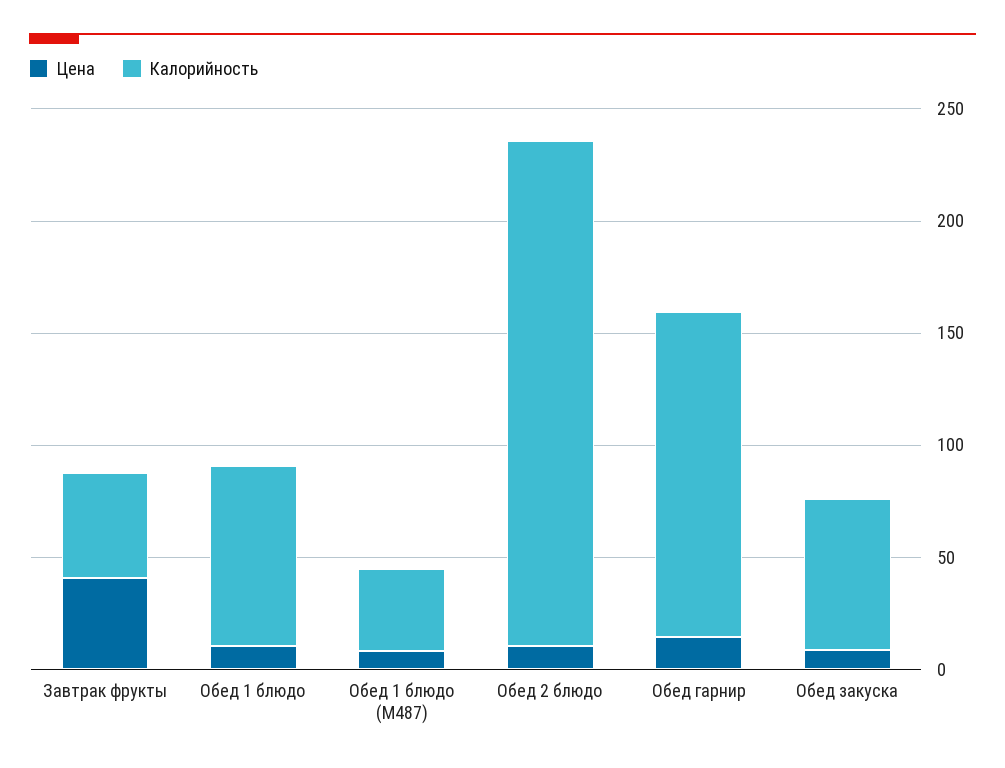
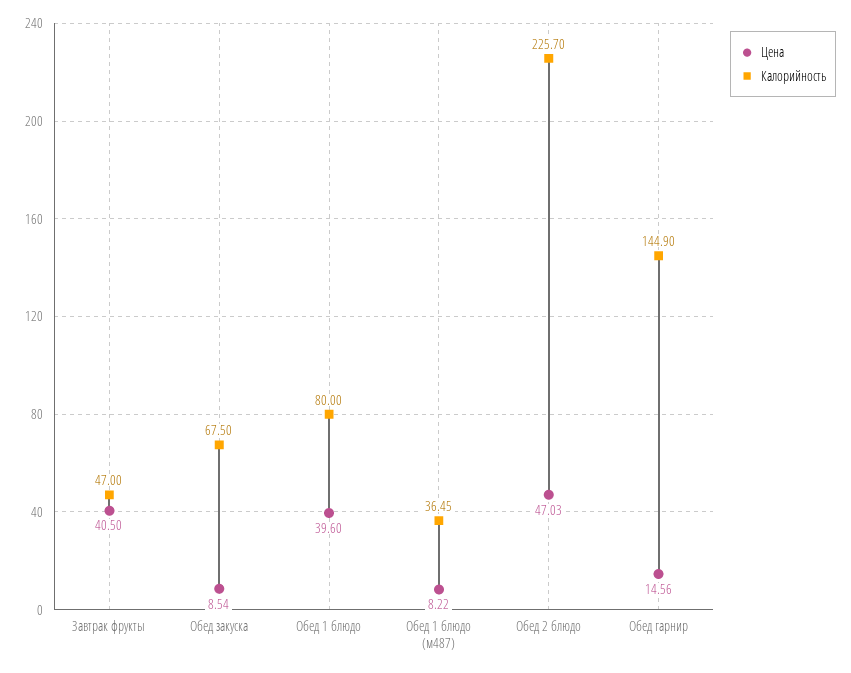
Цена, Обед 1 блюдо: 10 -> 39.6
Цена, Обед 2 блюдо: 10 -> 47.03

